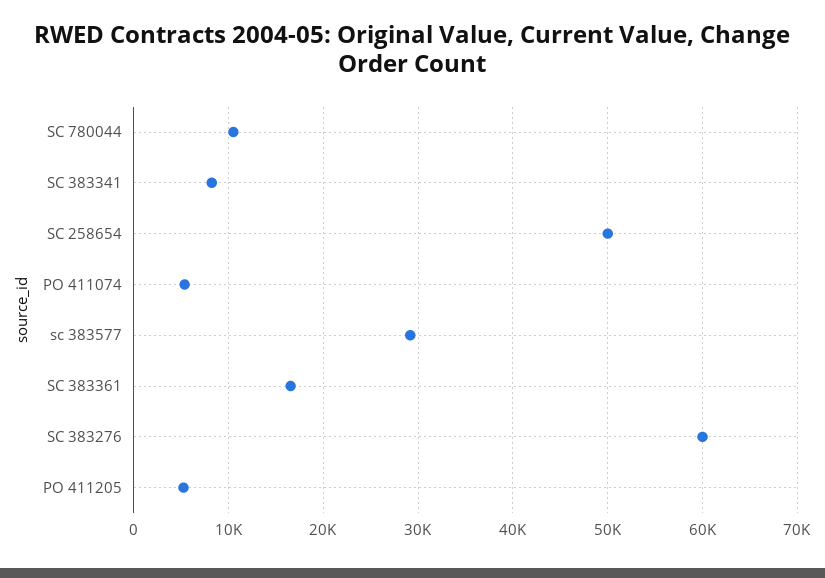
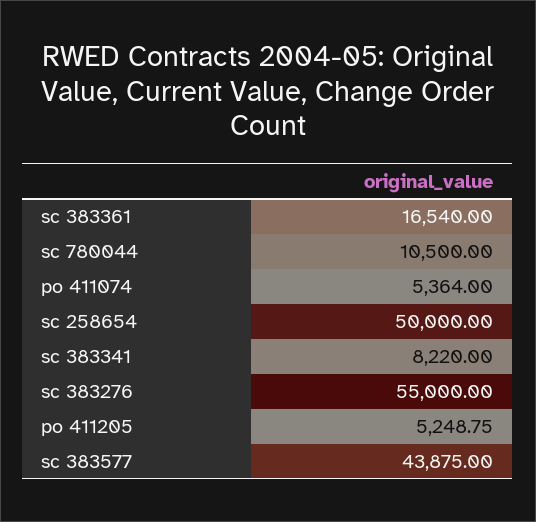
sc 383577: 29000 -> 43875
SC 383276: 60000 -> 55000

